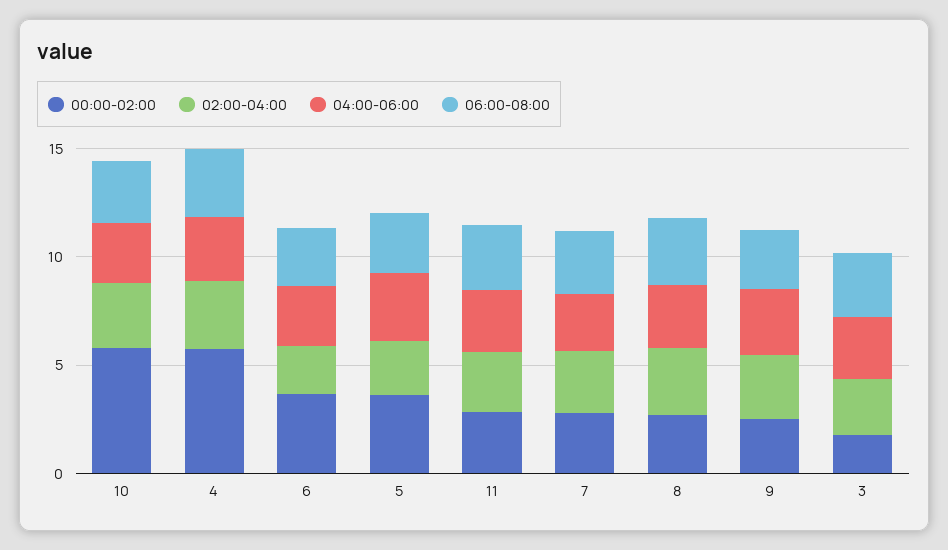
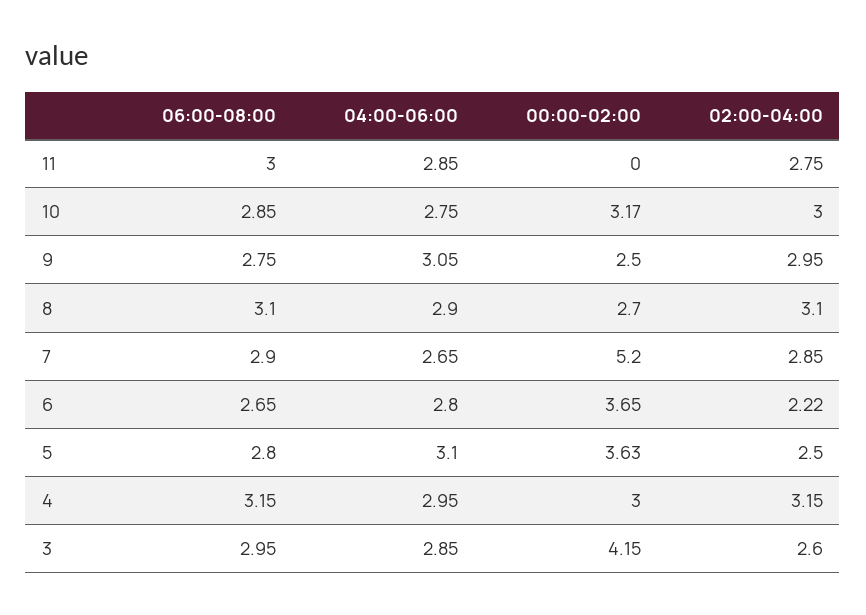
00:00-02:00, 10: 6 -> 3.17
00:00-02:00, 4: 6 -> 3
00:00-02:00, 11: 3 -> 0
00:00-02:00, 7: 3 -> 5.2
00:00-02:00, 3: 2 -> 4.15

